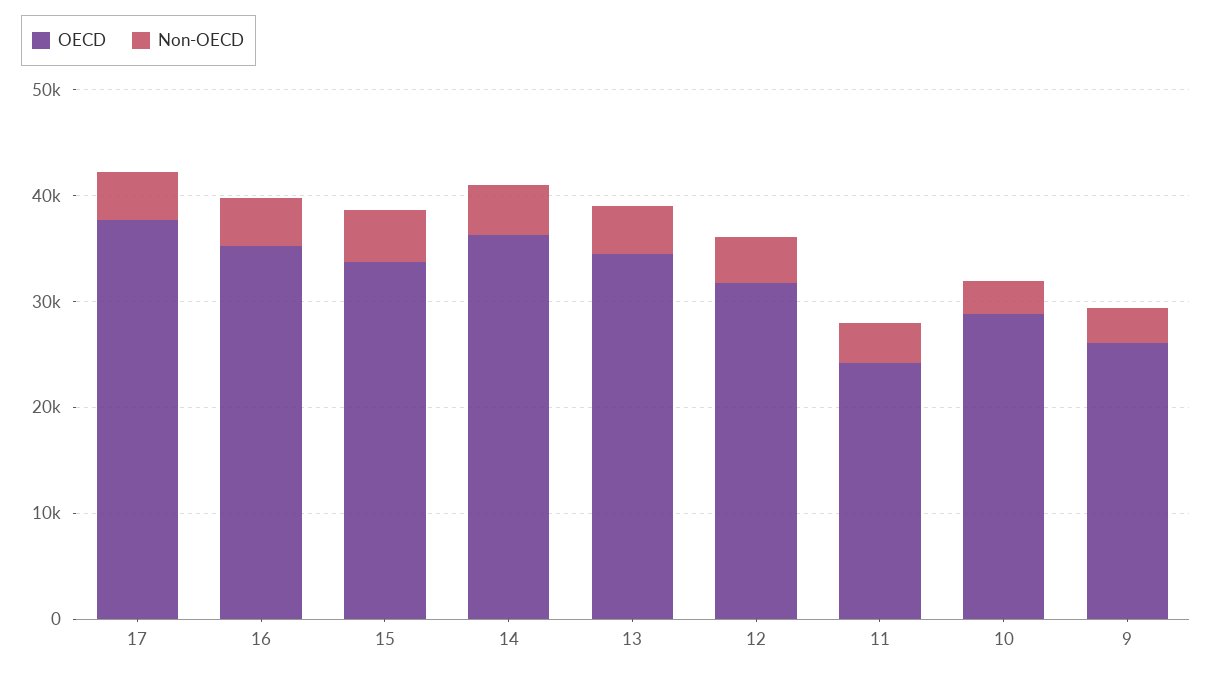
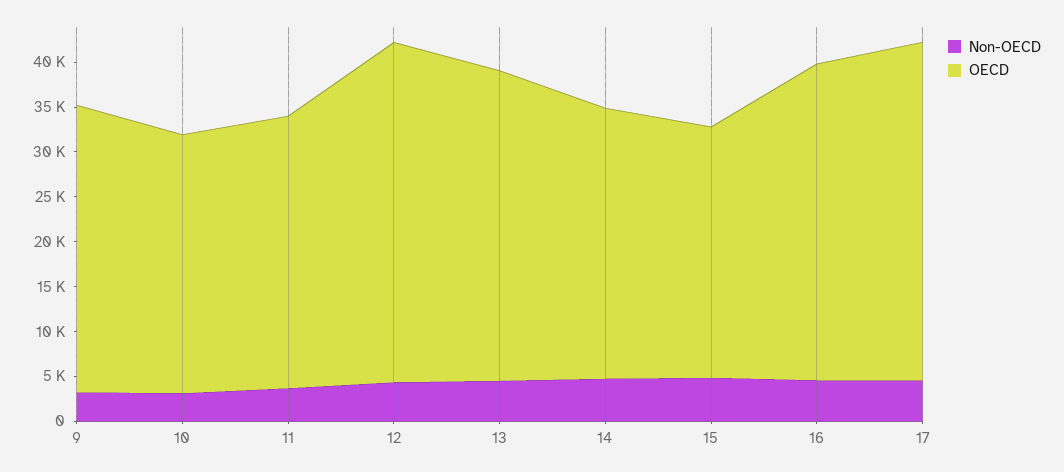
OECD, 15: 34000 -> 28000
OECD, 14: 36000 -> 30000
OECD, 12: 32000 -> 38000
OECD, 11: 24000 -> 30000
OECD, 9: 26000 -> 32000

